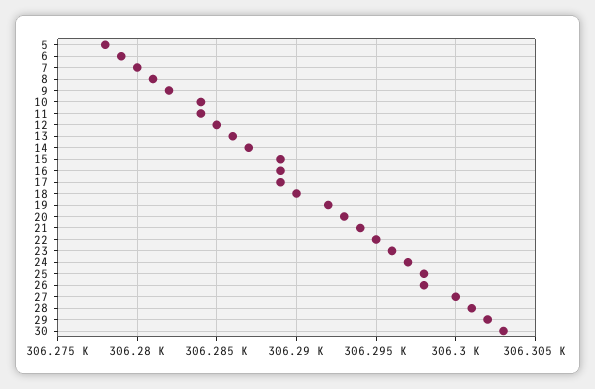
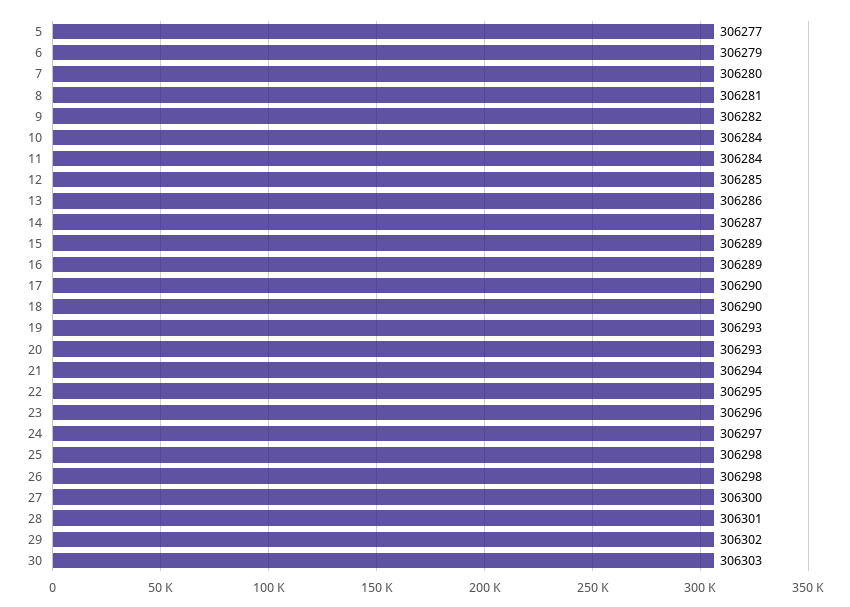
5: 306278 -> 306277
17: 306289 -> 306290
19: 306292 -> 306293

